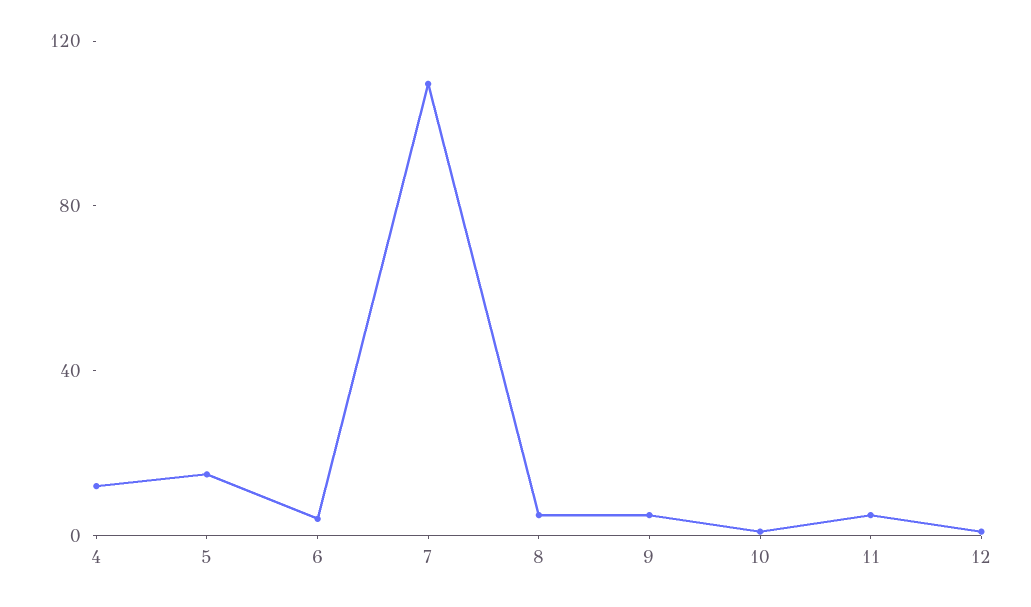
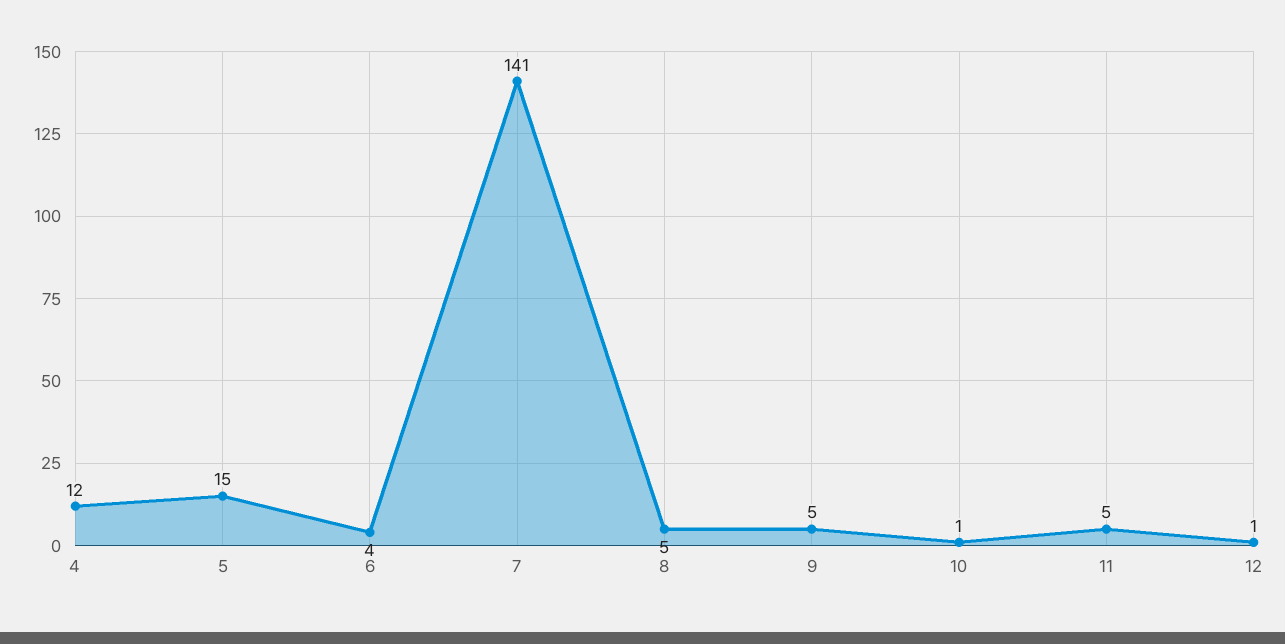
7: 110 -> 141

